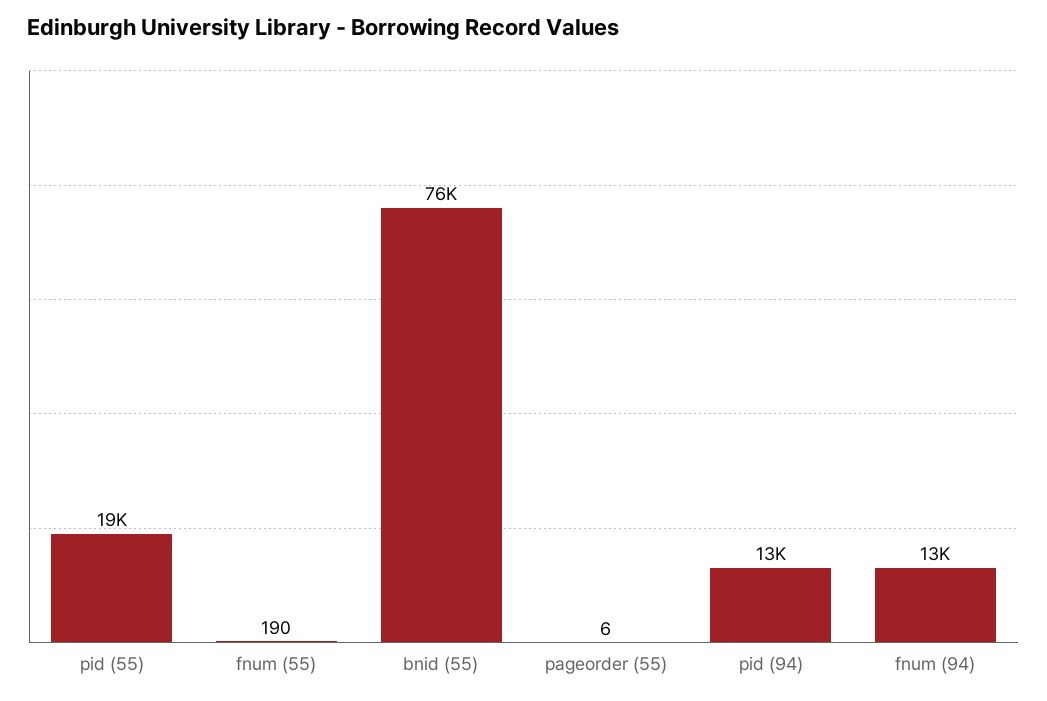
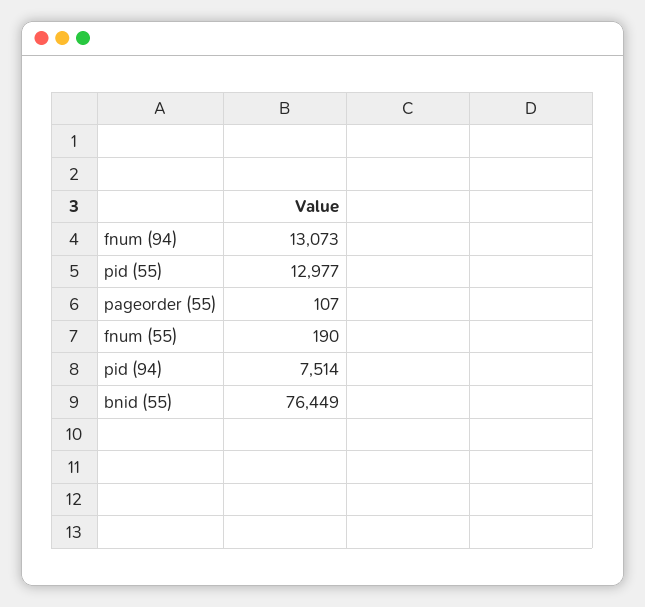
pid (55): 19000 -> 12977
pageorder (55): 6 -> 107
pid (94): 13000 -> 7514

